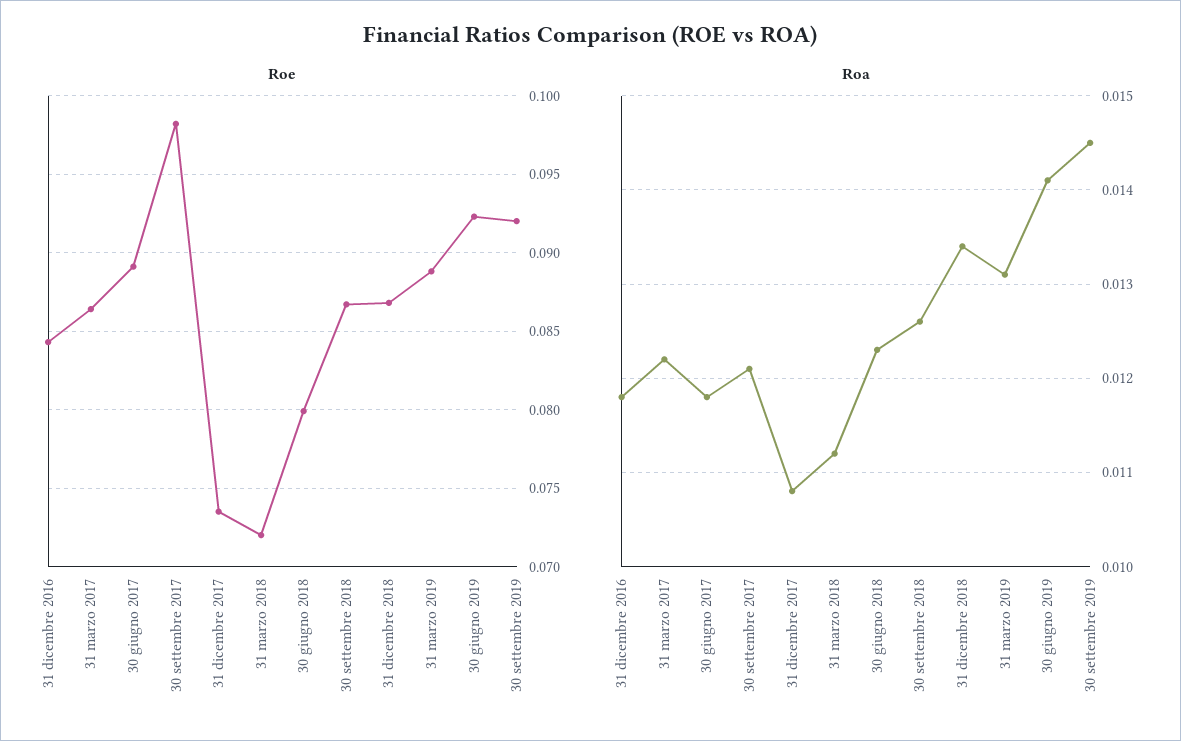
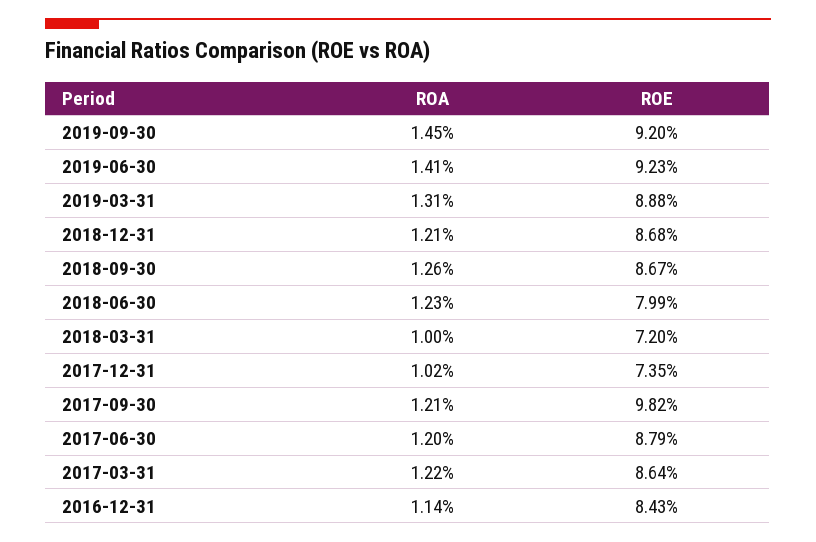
Roe, 30 giugno 2017: 0.089 -> 0.0879
Roa, 31 dicembre 2016: 0.0118 -> 0.0114
Roa, 30 giugno 2017: 0.0118 -> 0.012
Roa, 31 dicembre 2017: 0.0108 -> 0.0102
Roa, 31 marzo 2018: 0.0112 -> 0.01
Roa, 31 dicembre 2018: 0.0134 -> 0.0121

